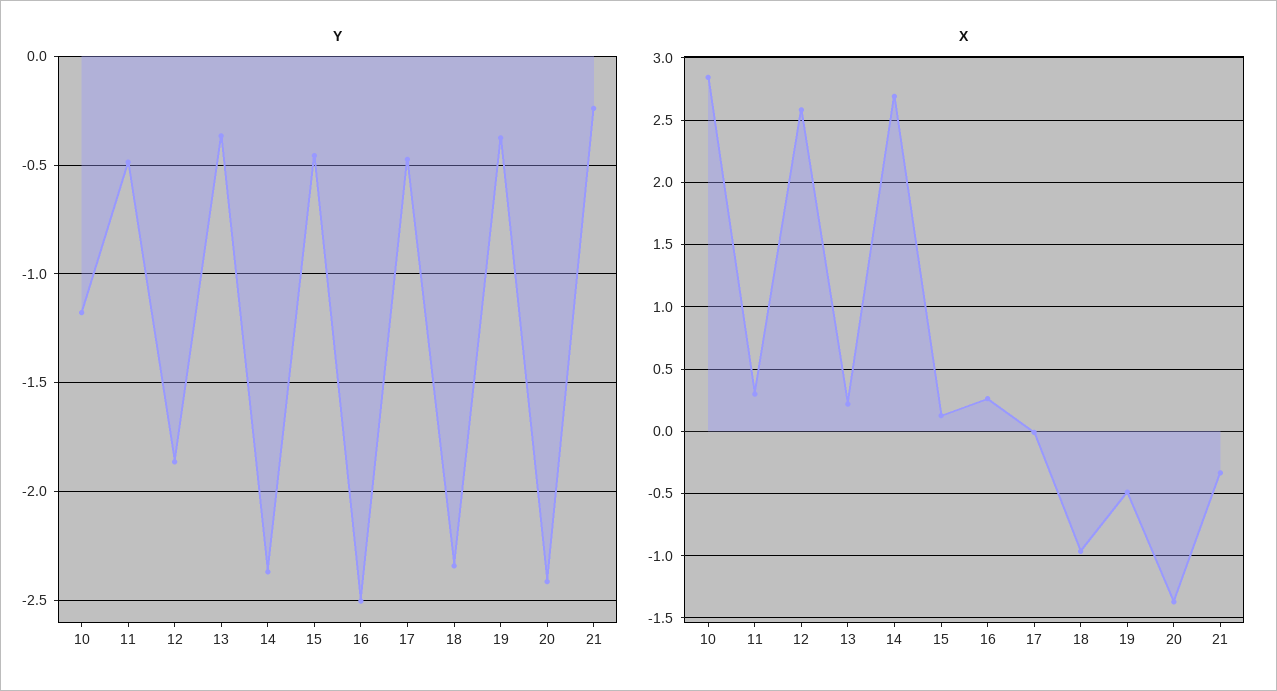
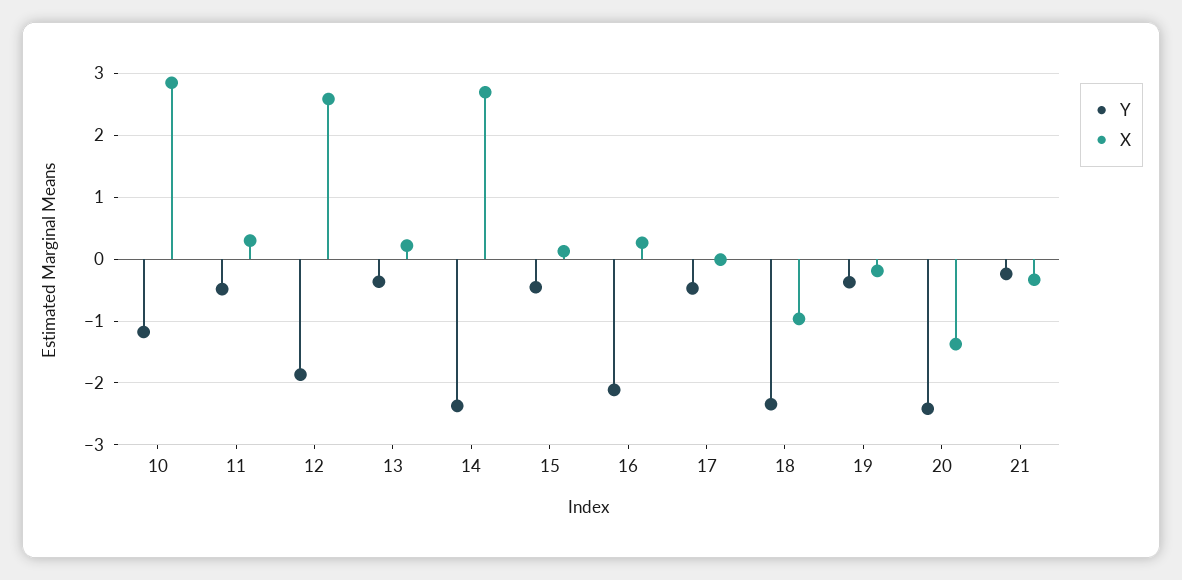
Y, 16: -2.5 -> -2.1
X, 19: -0.5 -> -0.2

